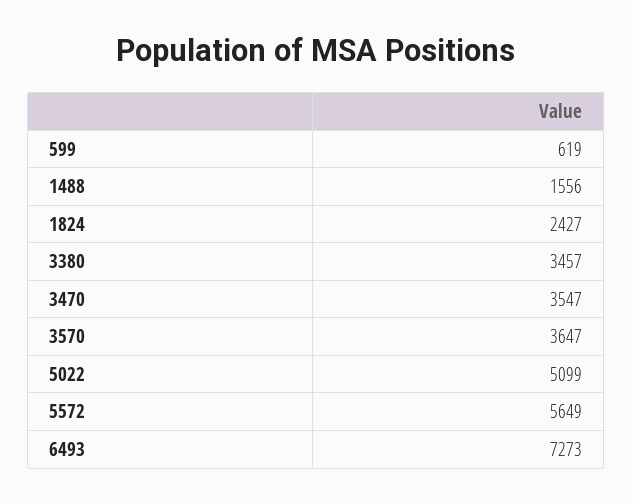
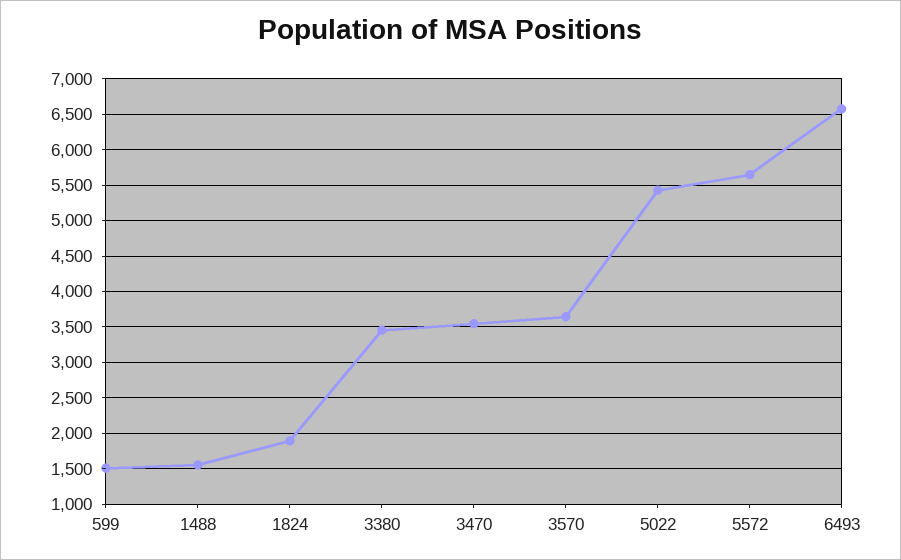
599: 619 -> 1500
1824: 2427 -> 1900
5022: 5099 -> 5400
6493: 7273 -> 6600

